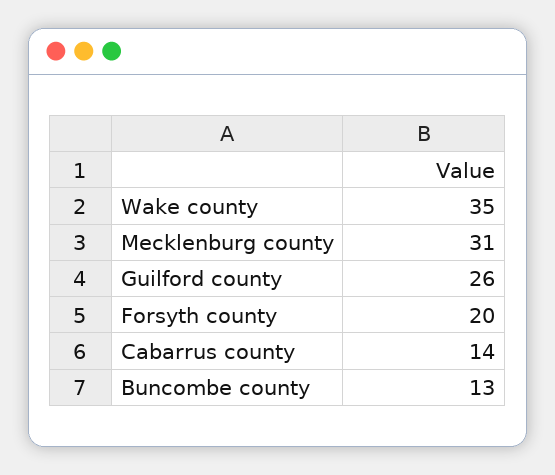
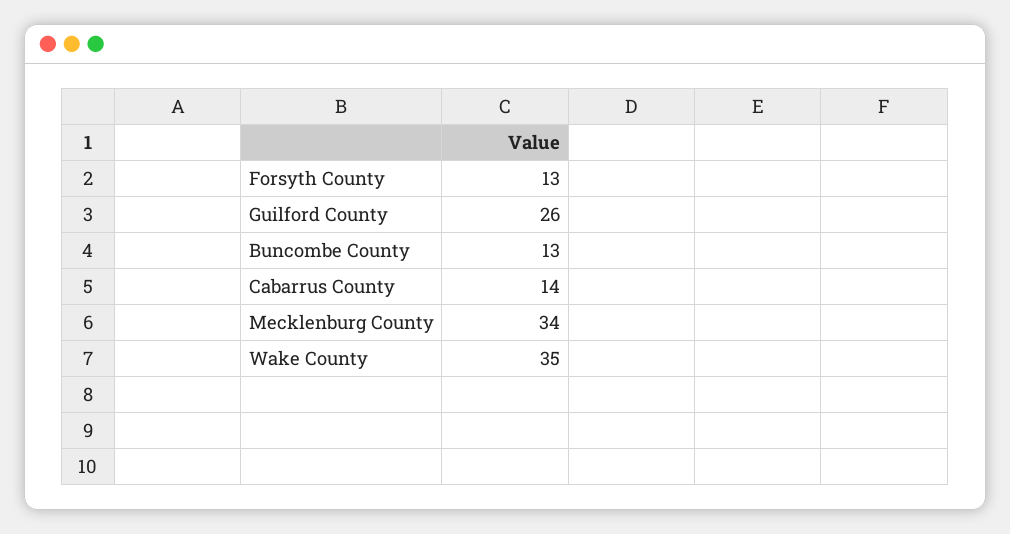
Mecklenburg county: 31 -> 34
Forsyth county: 20 -> 13

